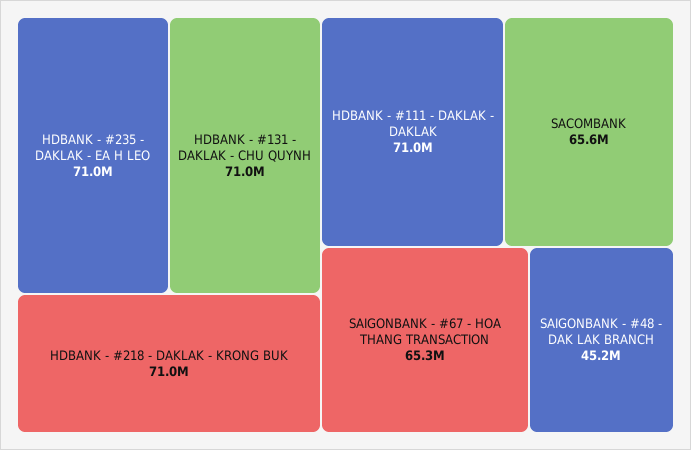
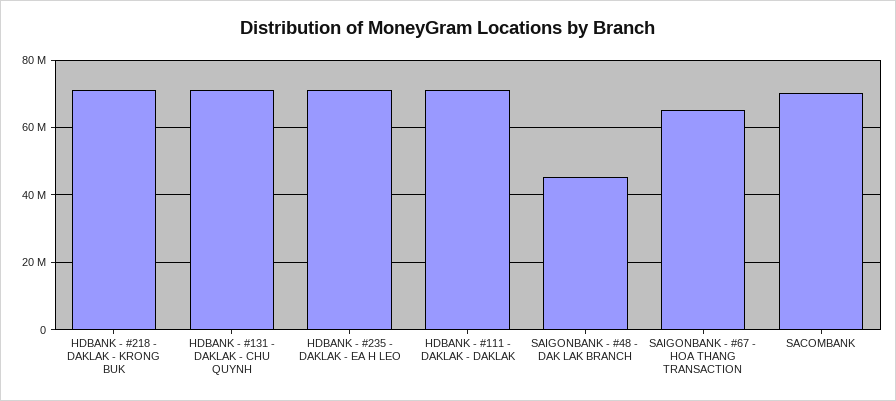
SACOMBANK: 65600000 -> 70000000

